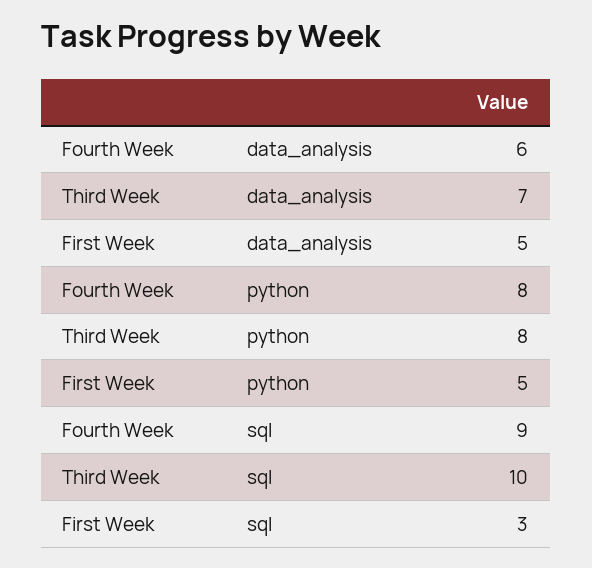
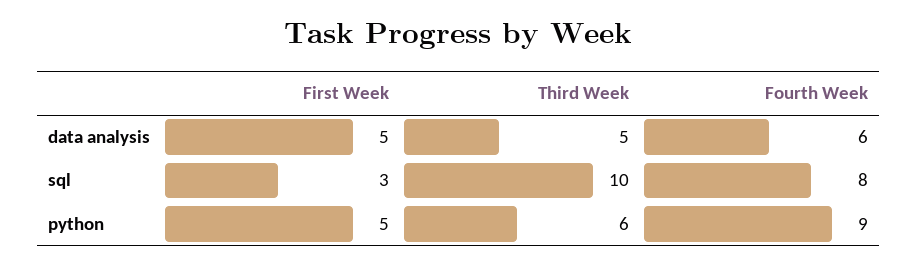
Third Week, data_analysis: 7 -> 5
Fourth Week, python: 8 -> 9
Third Week, python: 8 -> 6
Fourth Week, sql: 9 -> 8

